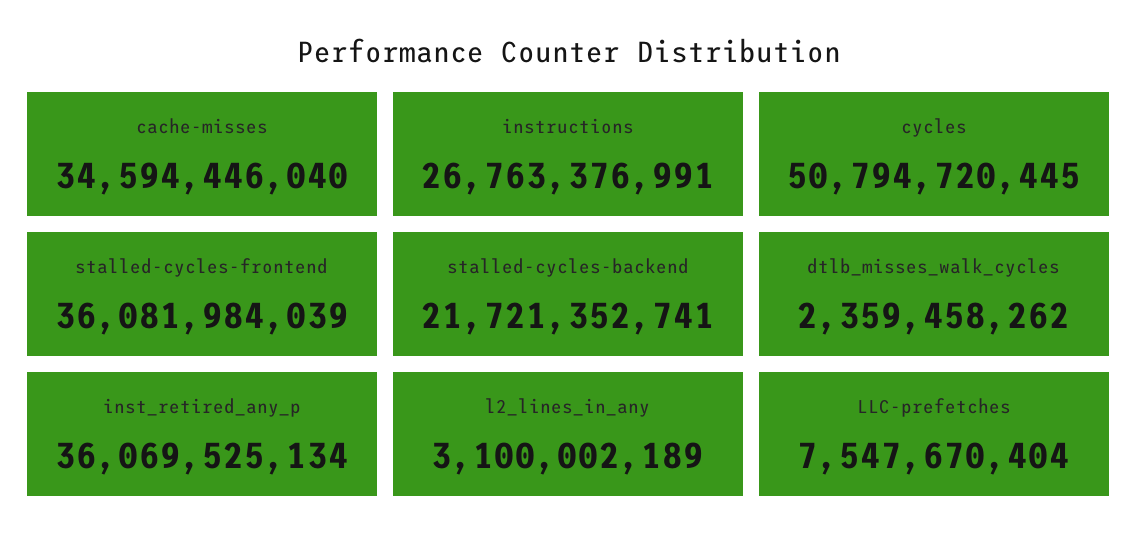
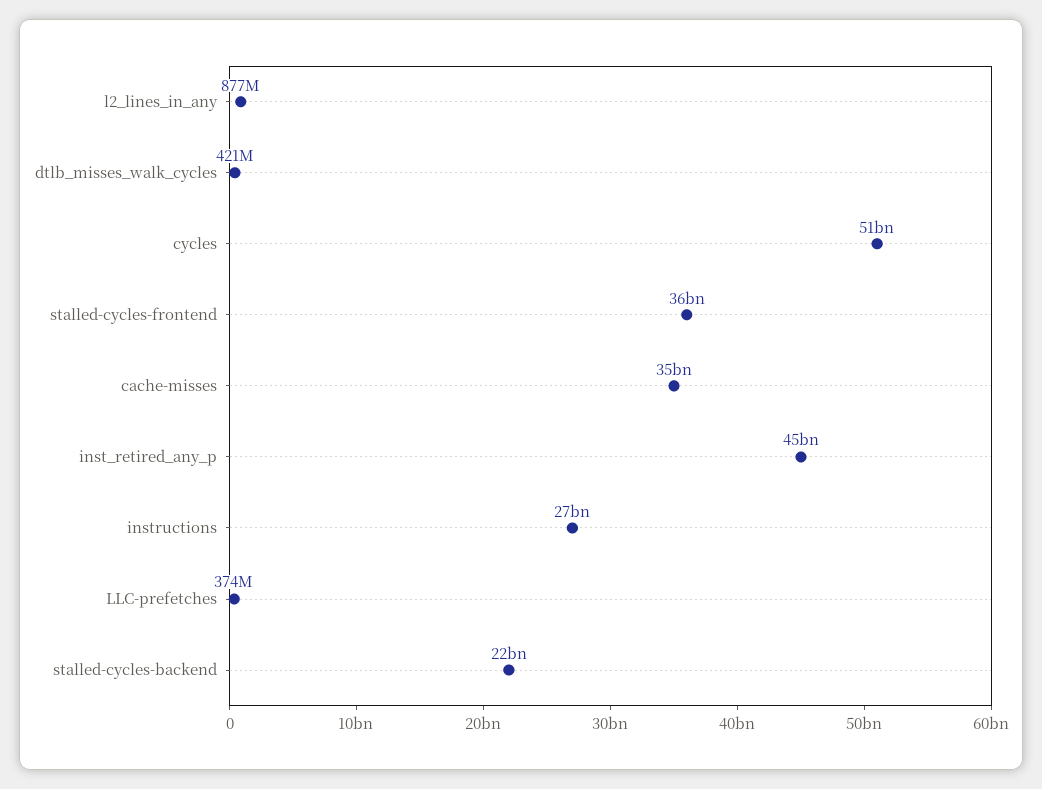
dtlb_misses_walk_cycles: 2359458262 -> 421000000
inst_retired_any_p: 36069525134 -> 45000000000
l2_lines_in_any: 3100002189 -> 877000000
LLC-prefetches: 7547670404 -> 374000000

